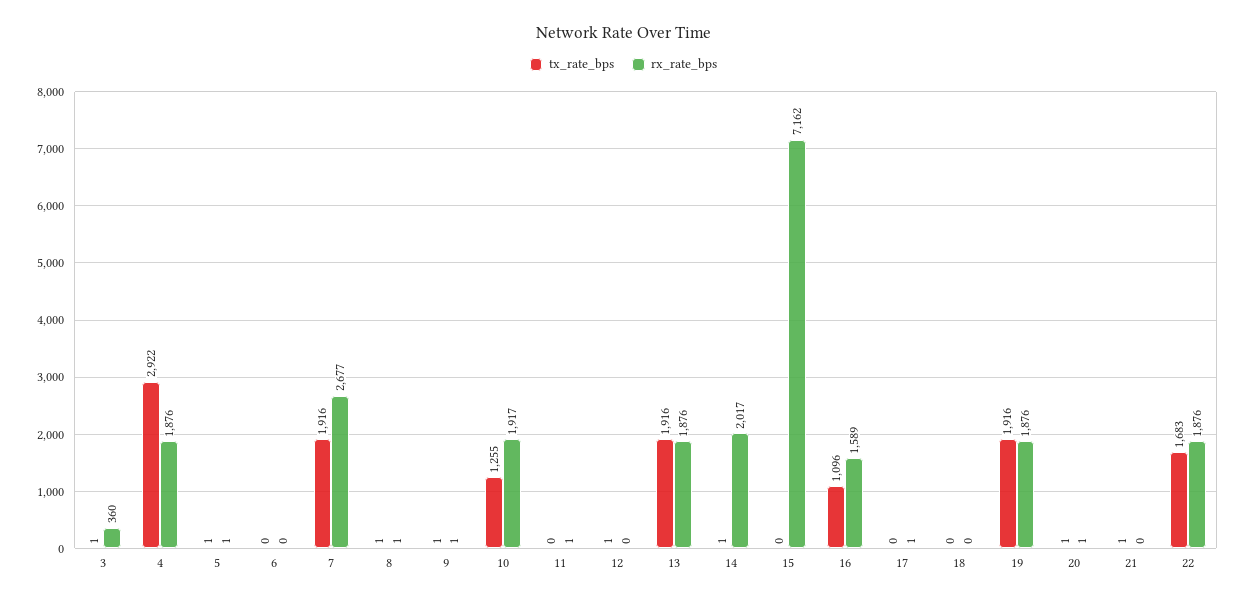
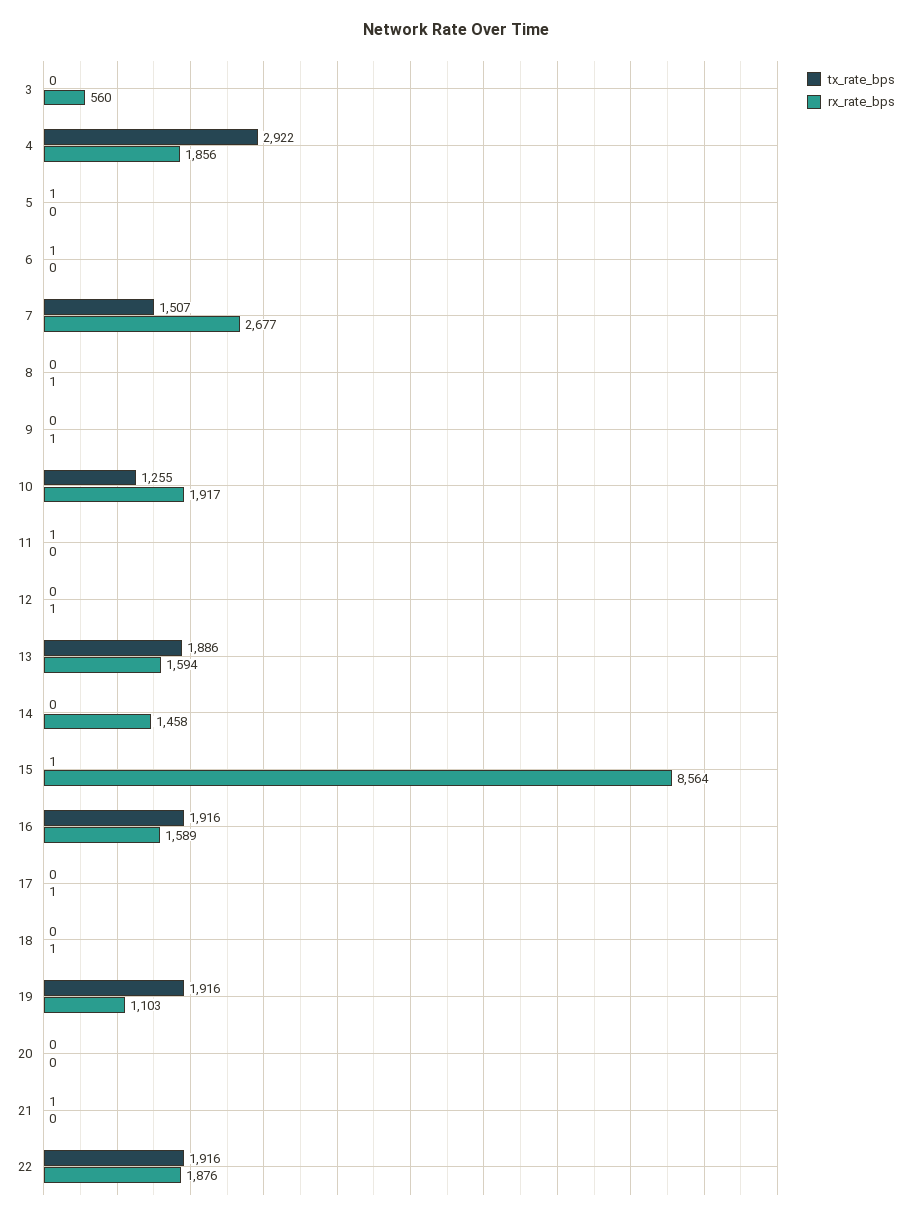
tx_rate_bps, 3: 1 -> 0
rx_rate_bps, 3: 360 -> 560
rx_rate_bps, 4: 1876 -> 1856
rx_rate_bps, 5: 1 -> 0
tx_rate_bps, 6: 0 -> 1
tx_rate_bps, 7: 1916 -> 1507
tx_rate_bps, 8: 1 -> 0
tx_rate_bps, 9: 1 -> 0
tx_rate_bps, 11: 0 -> 1
rx_rate_bps, 11: 1 -> 0
tx_rate_bps, 12: 1 -> 0
rx_rate_bps, 12: 0 -> 1
tx_rate_bps, 13: 1916 -> 1886
rx_rate_bps, 13: 1876 -> 1594
tx_rate_bps, 14: 1 -> 0
rx_rate_bps, 14: 2017 -> 1458
tx_rate_bps, 15: 0 -> 1
rx_rate_bps, 15: 7162 -> 8564
tx_rate_bps, 16: 1096 -> 1916
rx_rate_bps, 18: 0 -> 1
rx_rate_bps, 19: 1876 -> 1103
tx_rate_bps, 20: 1 -> 0
rx_rate_bps, 20: 1 -> 0
tx_rate_bps, 22: 1683 -> 1916

